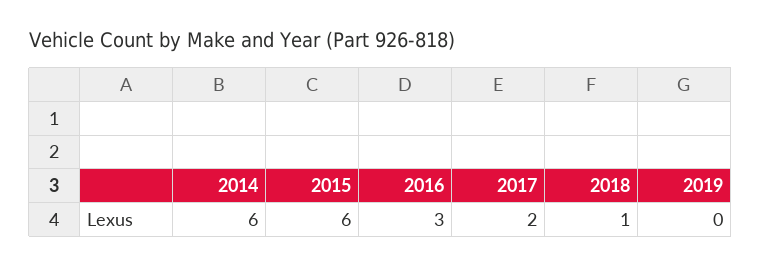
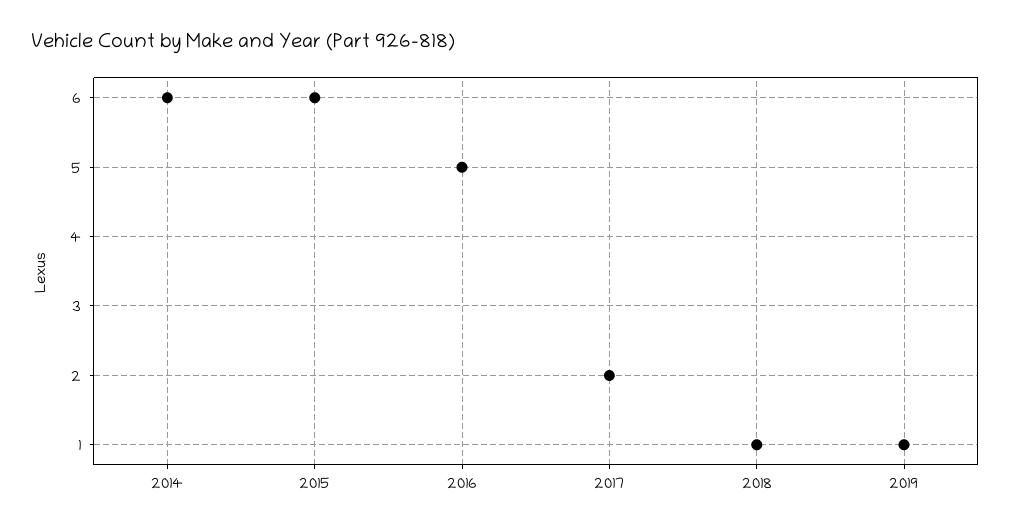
2016: 3 -> 5
2019: 0 -> 1

